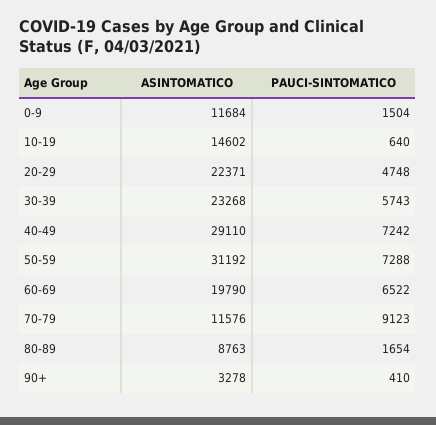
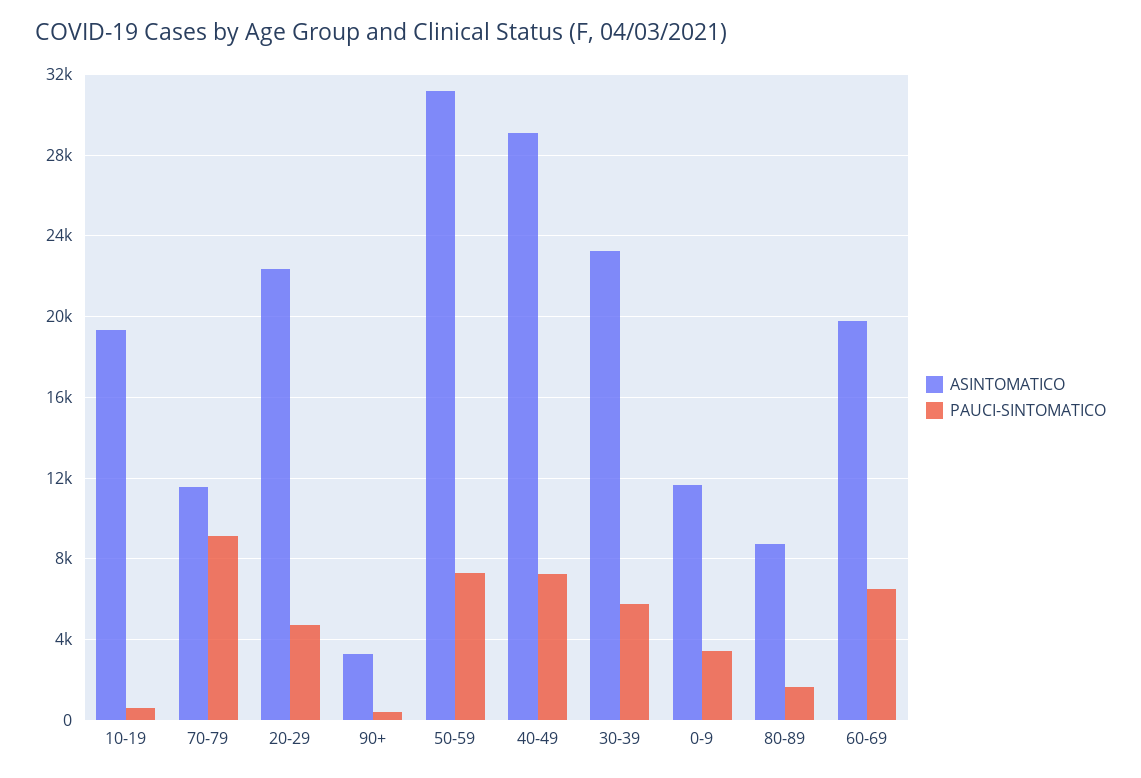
PAUCI-SINTOMATICO, 0-9: 1504 -> 3500
ASINTOMATICO, 10-19: 14602 -> 19500

